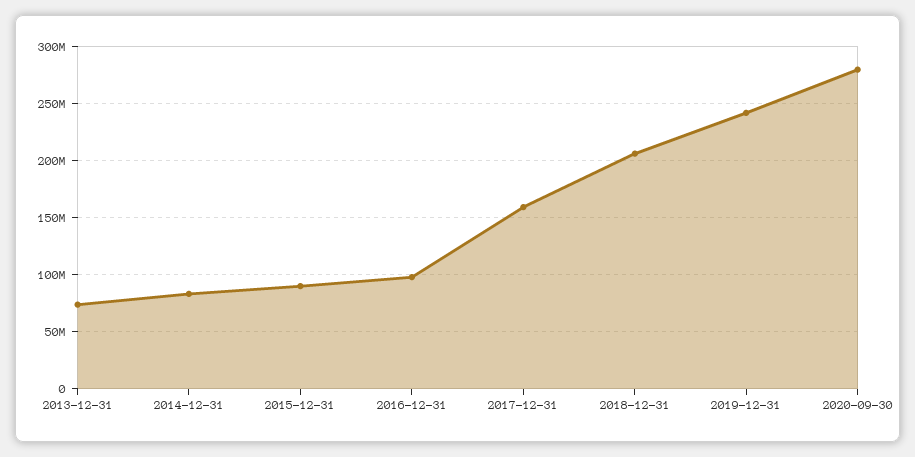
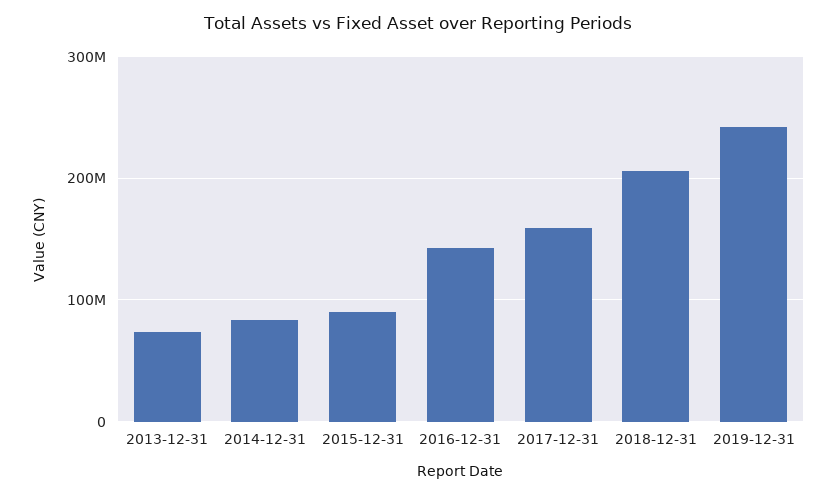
2016-12-31: 100000000 -> 140000000
2020-09-30: 280000000 -> none

